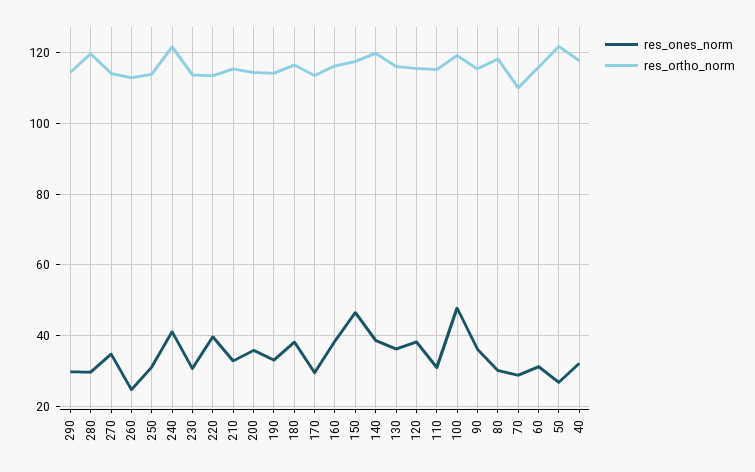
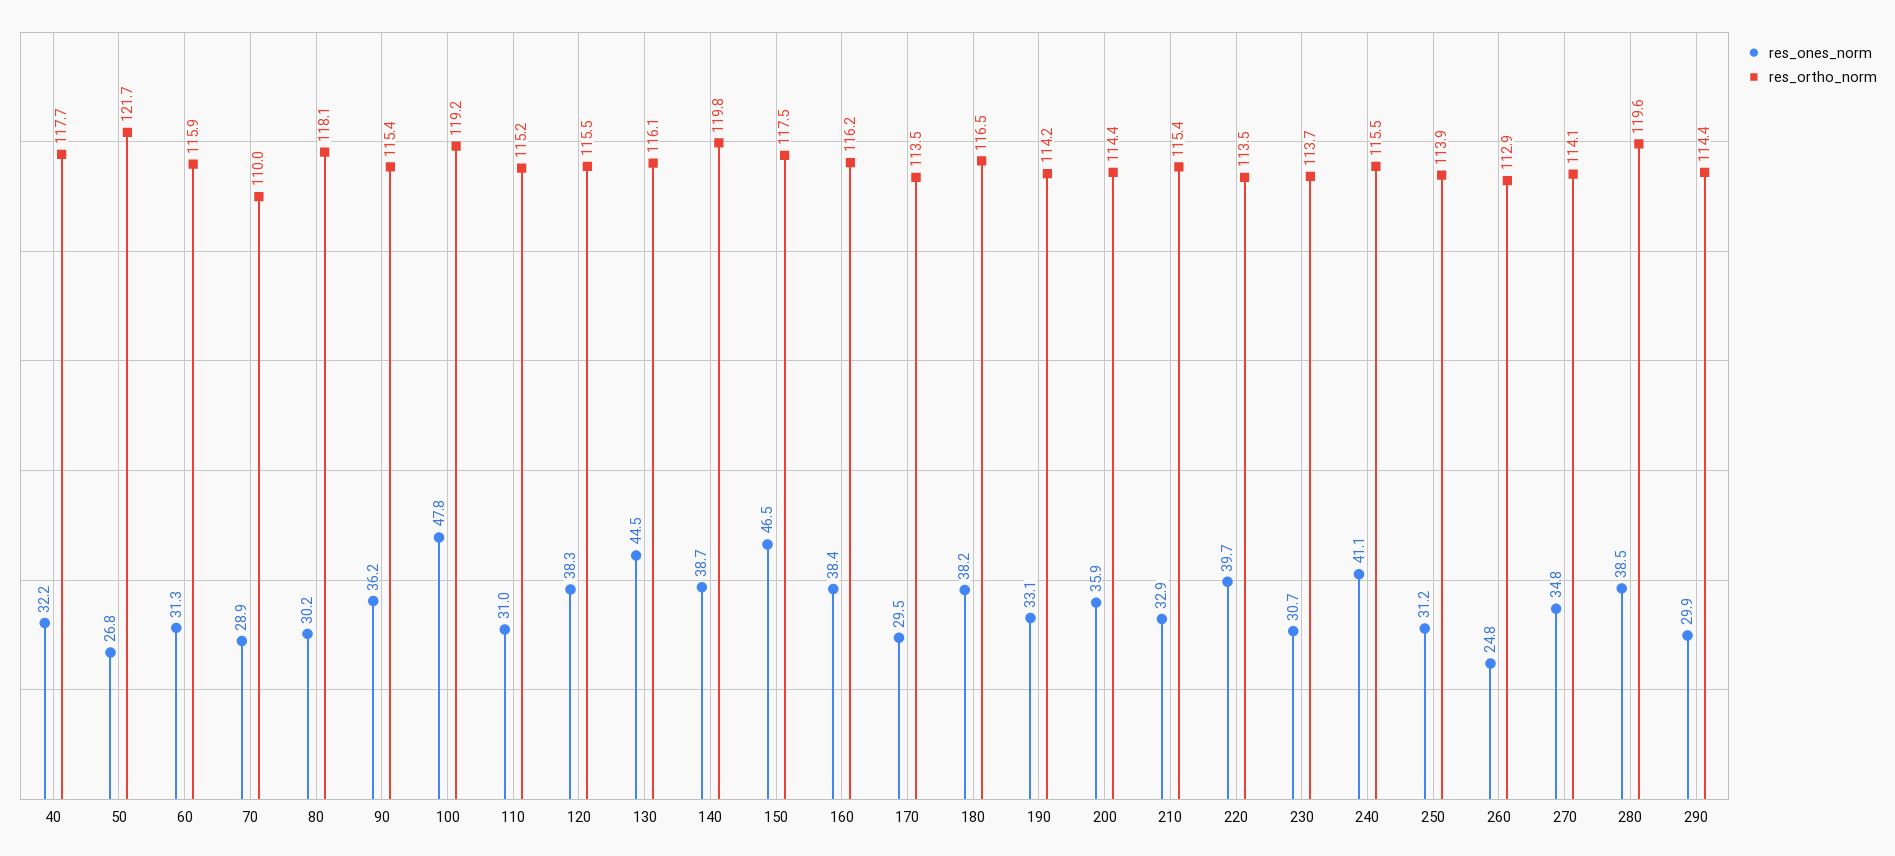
res_ones_norm, 280: 30 -> 38.5
res_ortho_norm, 240: 122 -> 115.5
res_ones_norm, 130: 36 -> 44.5

